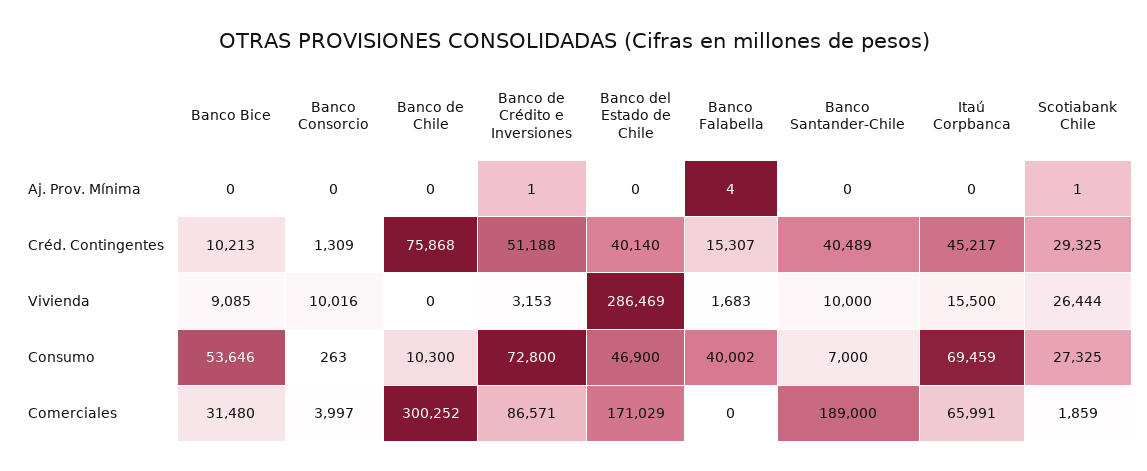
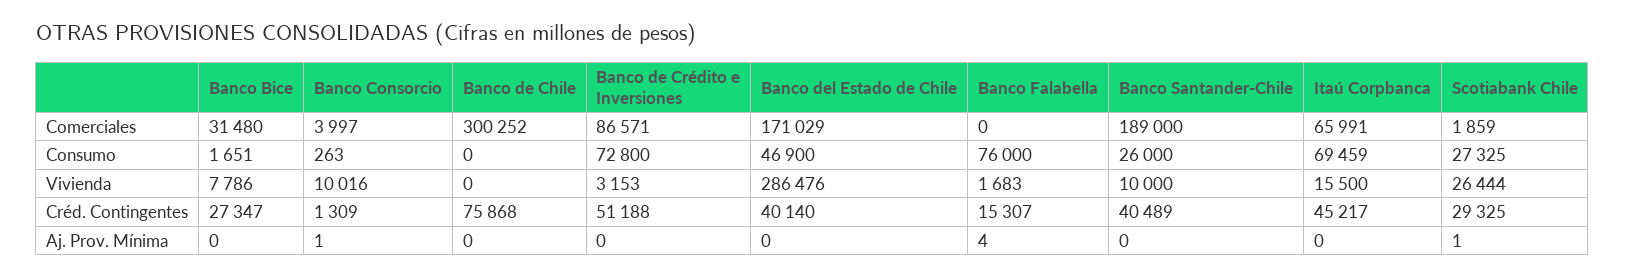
Banco Consorcio, Aj. Prov. Mínima: 0 -> 1
Banco de Crédito e Inversiones, Aj. Prov. Mínima: 1 -> 0
Banco Bice, Créd. Contingentes: 10213 -> 27347
Banco Bice, Vivienda: 9085 -> 7786
Banco del Estado de Chile, Vivienda: 286469 -> 286476
Banco Bice, Consumo: 53646 -> 1651
Banco de Chile, Consumo: 10300 -> 0
Banco Falabella, Consumo: 40002 -> 76000
Banco Santander-Chile, Consumo: 7000 -> 26000

